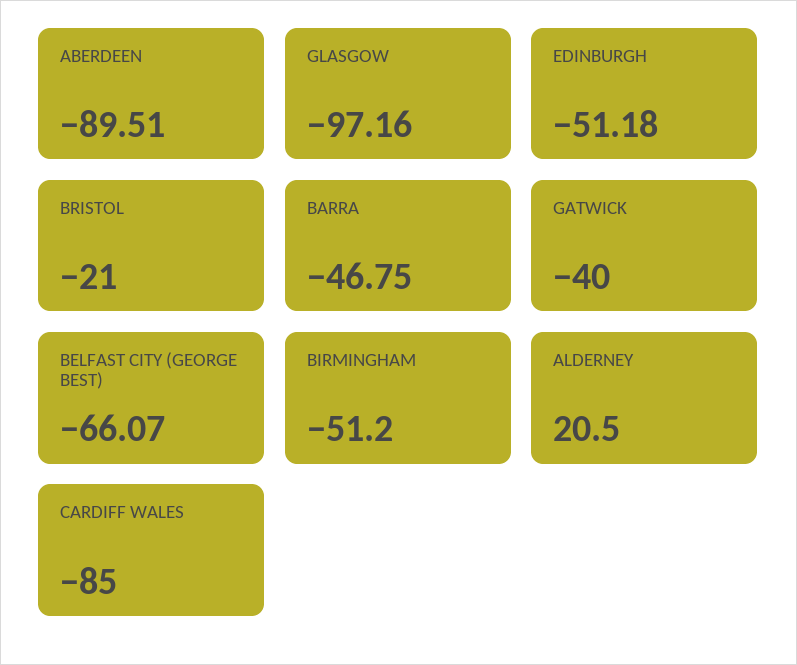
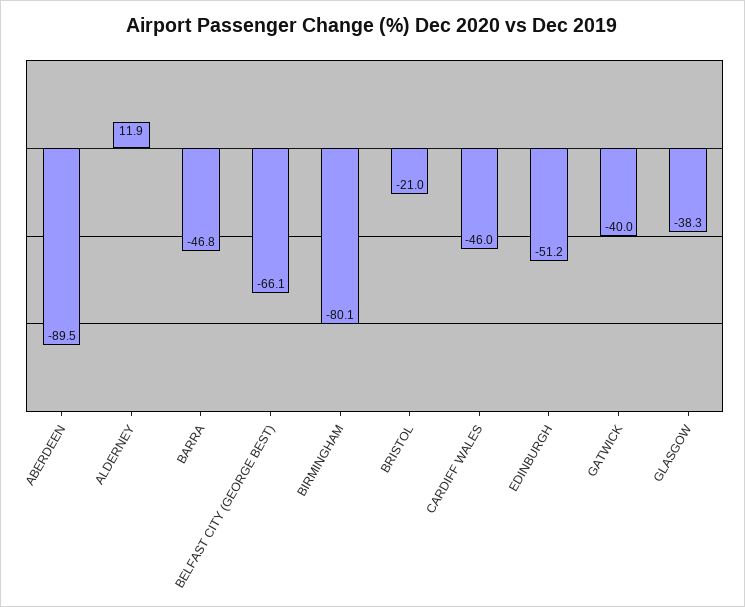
GLASGOW: -97.16 -> -38.3
BIRMINGHAM: -51.2 -> -80.1
ALDERNEY: 20.5 -> 11.9
CARDIFF WALES: -85 -> -46

